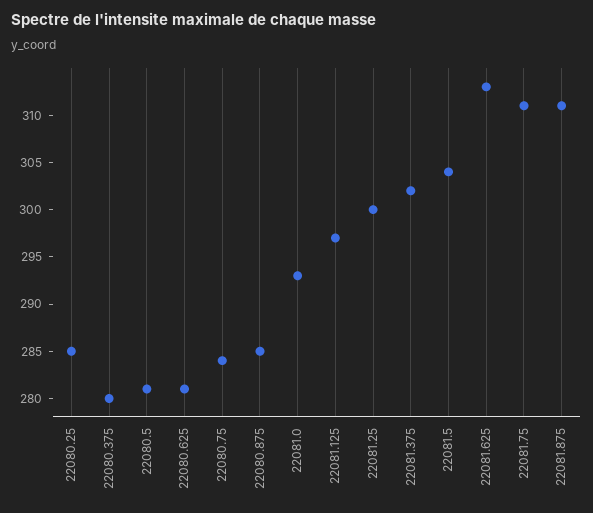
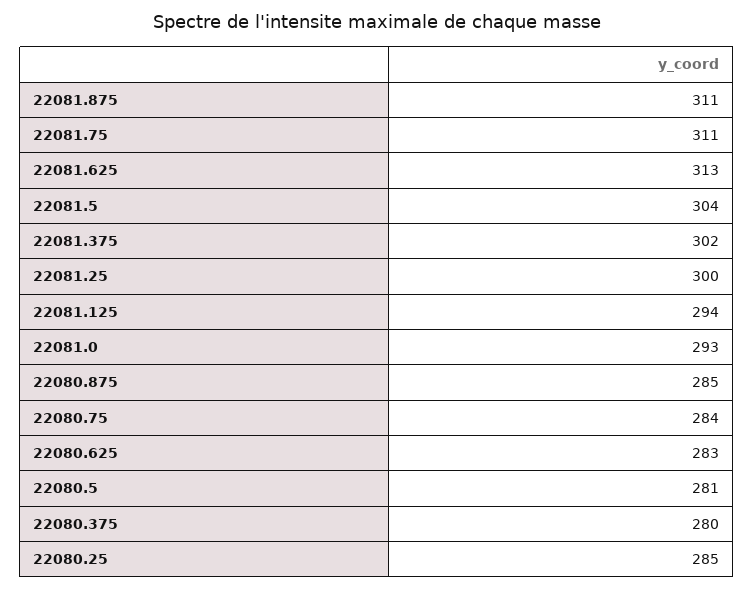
22080.625: 281 -> 283
22081.125: 297 -> 294

